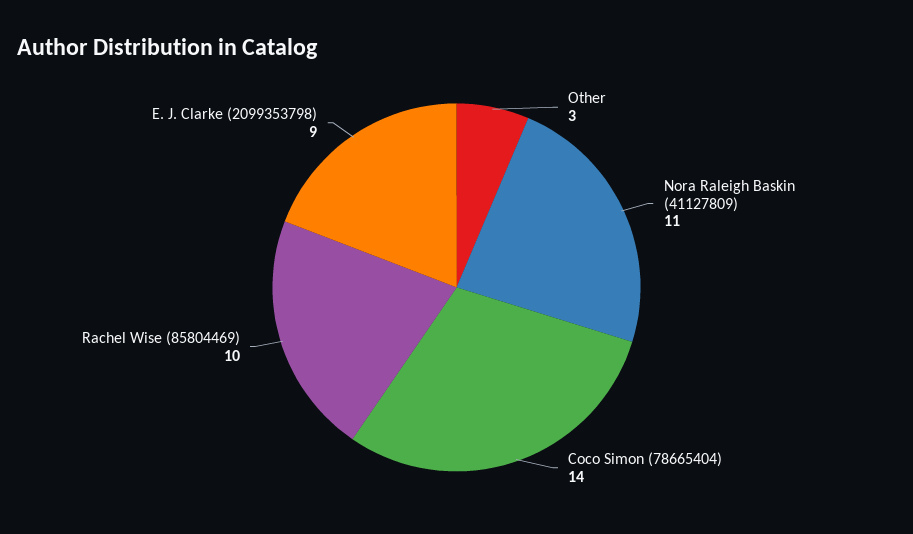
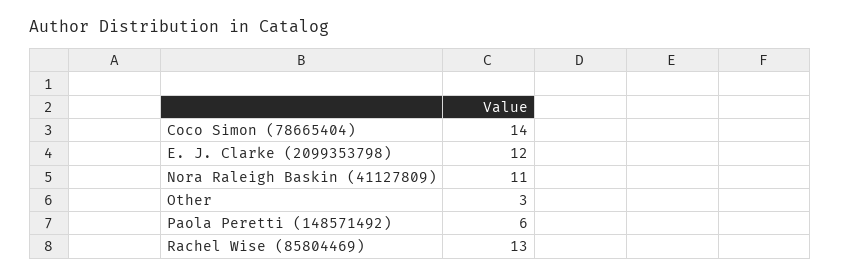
Rachel Wise (85804469): 10 -> 13
E. J. Clarke (2099353798): 9 -> 12
Paola Peretti (148571492): none -> 6

